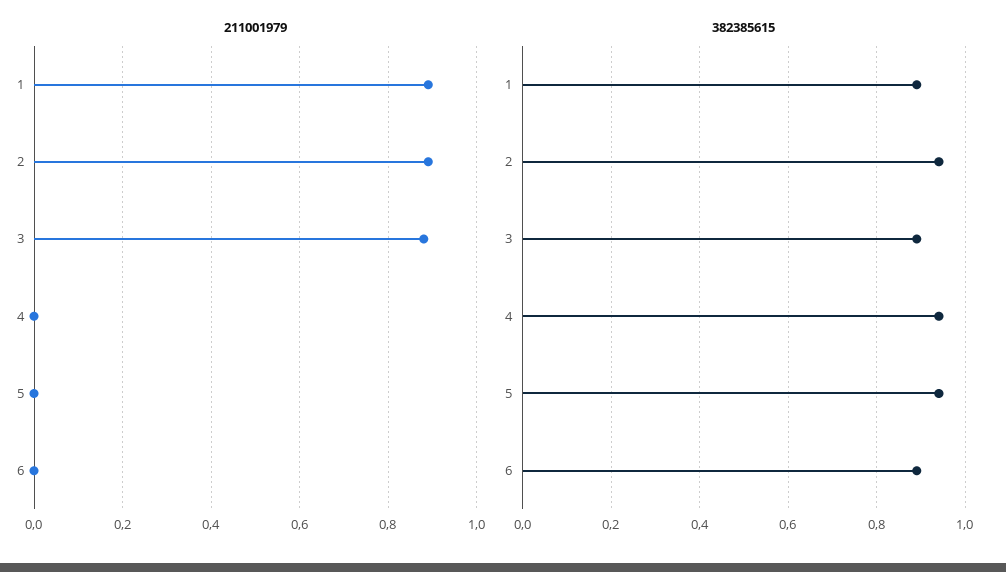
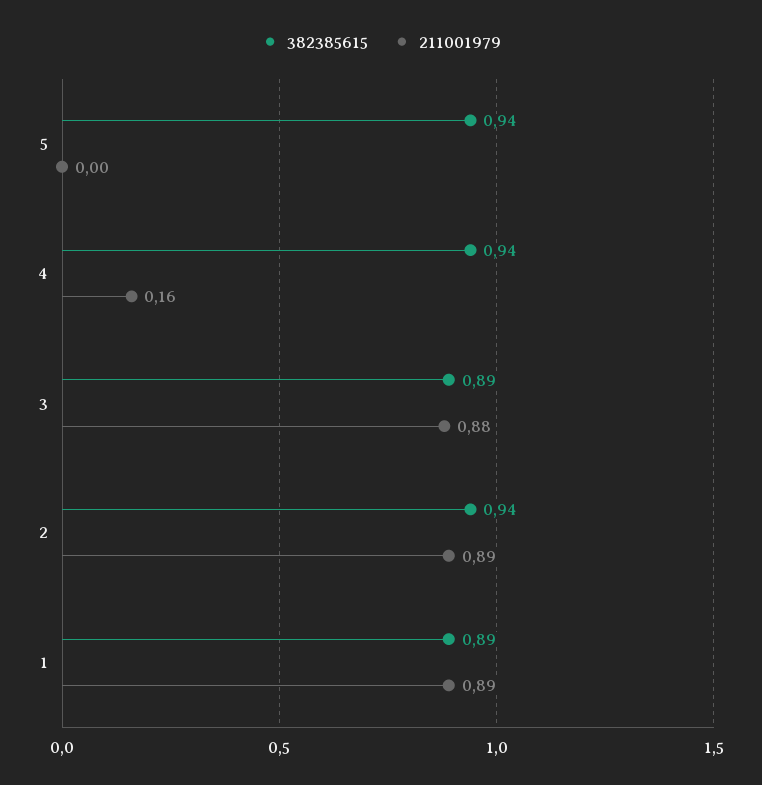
211001979, 4: 0 -> 0.16
211001979, 6: 0 -> none
382385615, 6: 0.9 -> none

